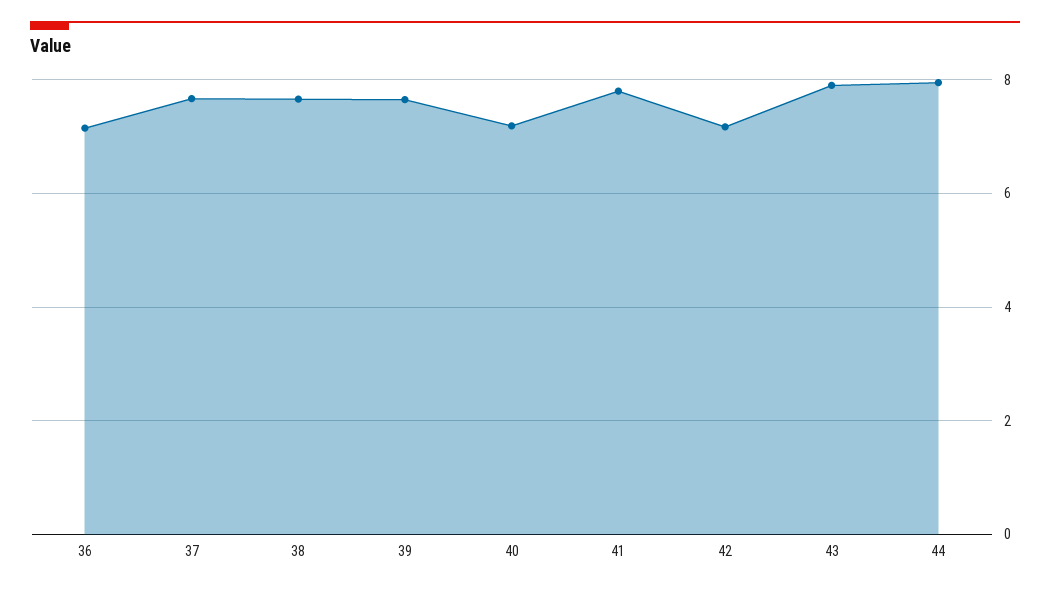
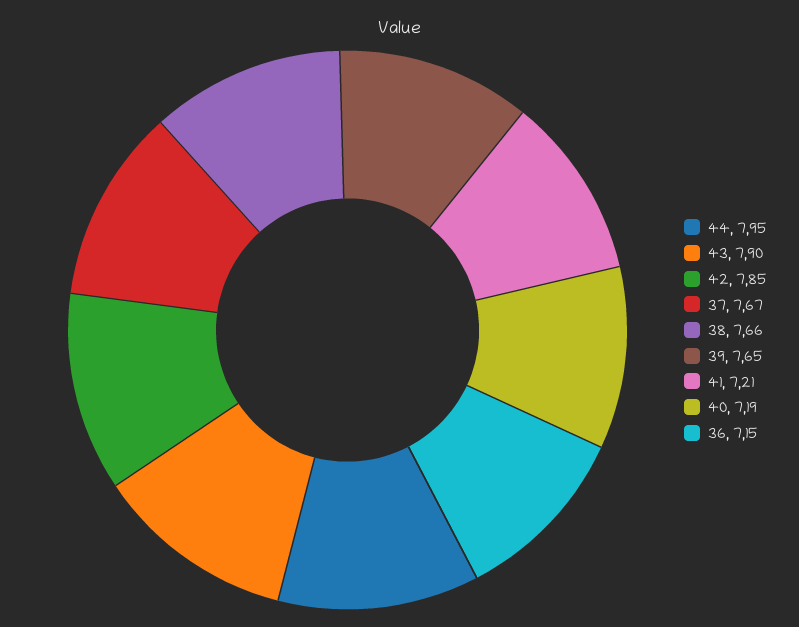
41: 7.8 -> 7.21
42: 7.2 -> 7.85

